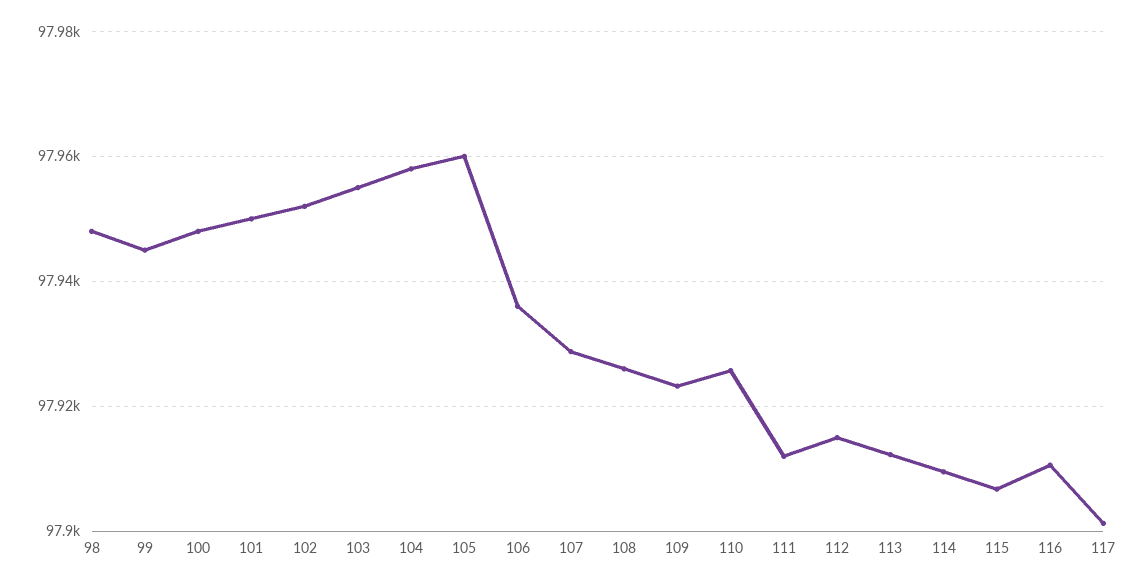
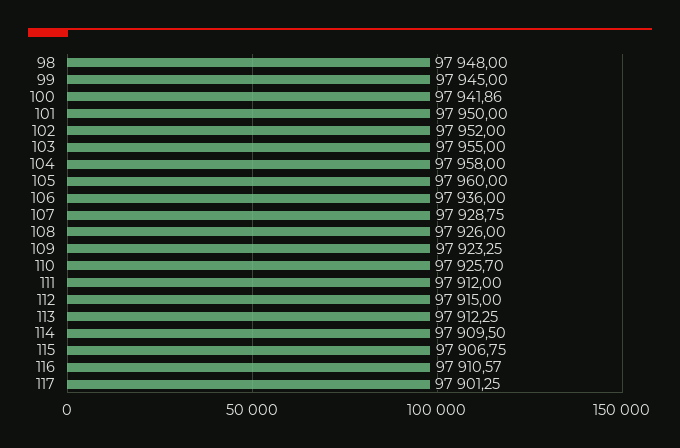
100: 97948 -> 97941.86

